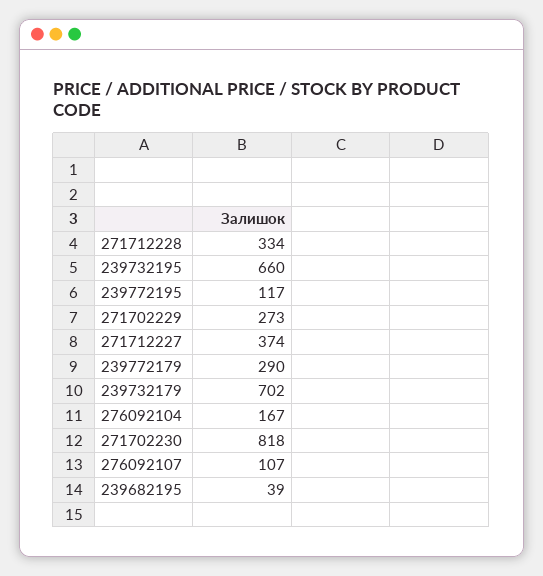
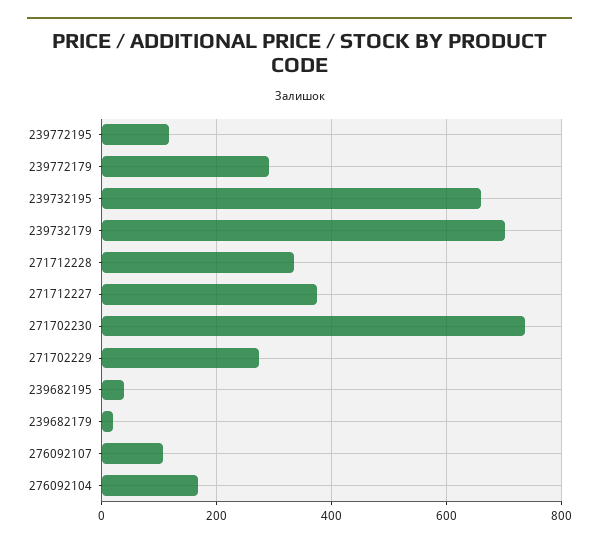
271702230: 818 -> 740
239682179: none -> 20

